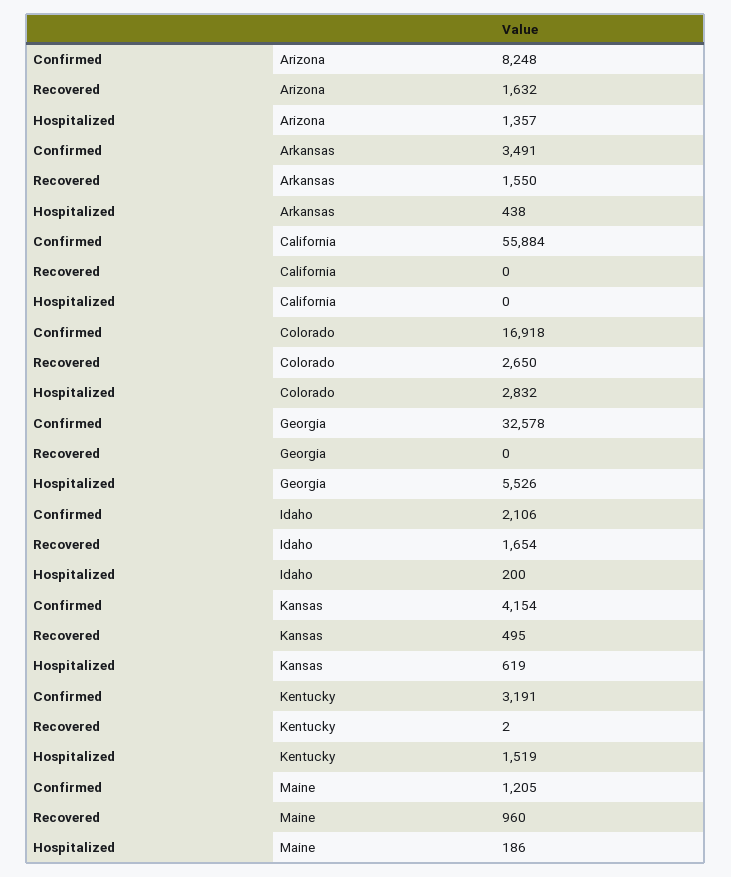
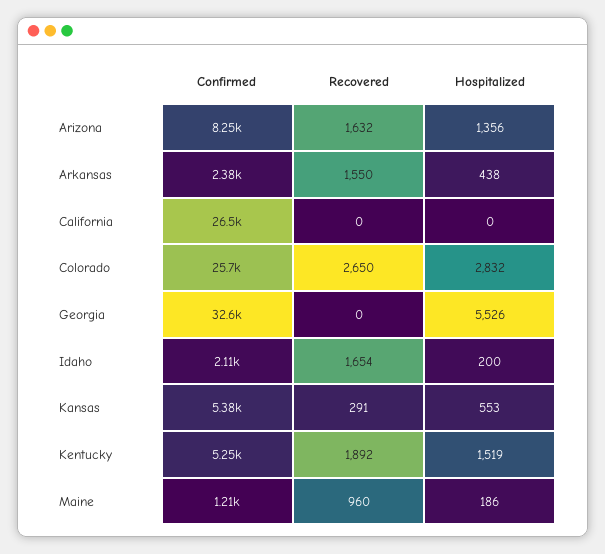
Hospitalized, Arizona: 1357 -> 1356
Confirmed, Arkansas: 3491 -> 2380
Confirmed, California: 55884 -> 26500
Confirmed, Colorado: 16918 -> 25700
Confirmed, Kansas: 4154 -> 5380
Recovered, Kansas: 495 -> 291
Hospitalized, Kansas: 619 -> 553
Confirmed, Kentucky: 3191 -> 5250
Recovered, Kentucky: 2 -> 1892

